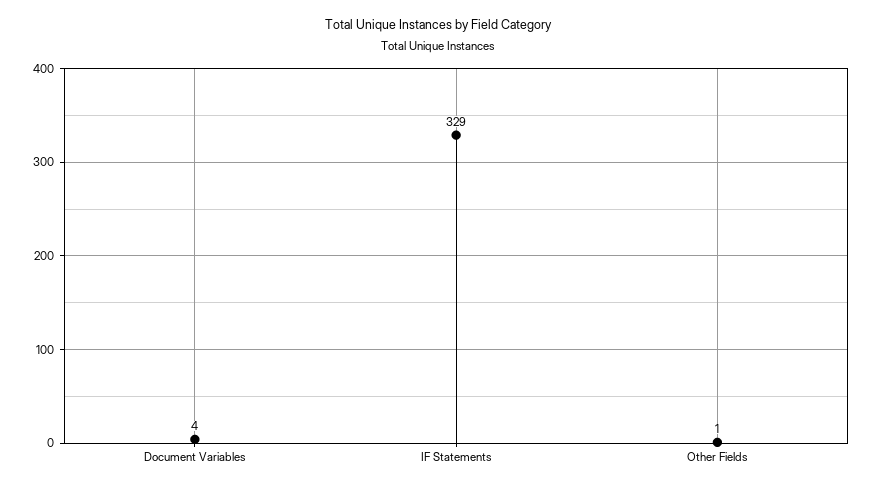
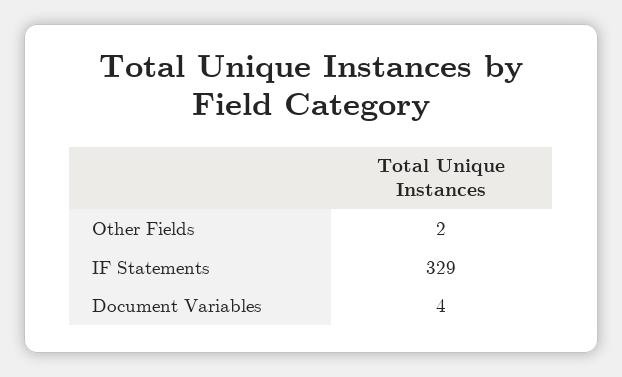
Other Fields: 1 -> 2

